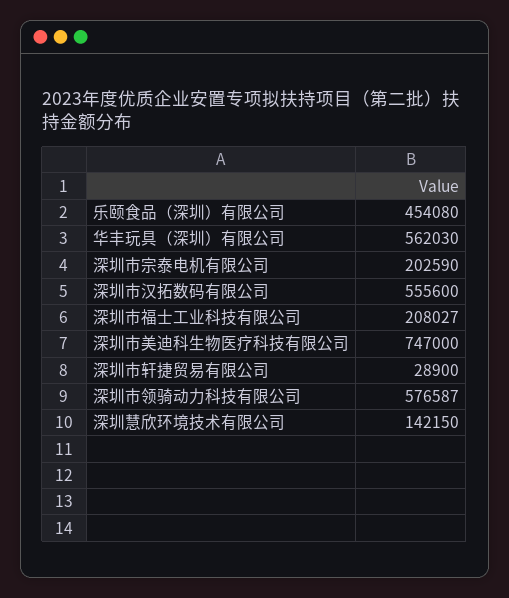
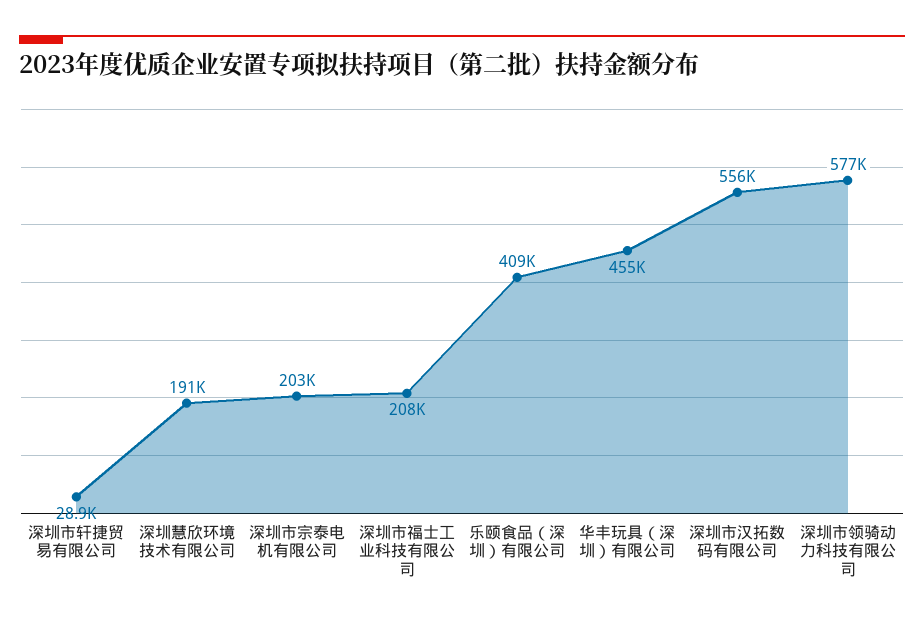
乐颐食品（深圳）有限公司: 454080 -> 409000
华丰玩具（深圳）有限公司: 562030 -> 455000
深圳市美迪科生物医疗科技有限公司: 747000 -> none
深圳慧欣环境技术有限公司: 142150 -> 191000

